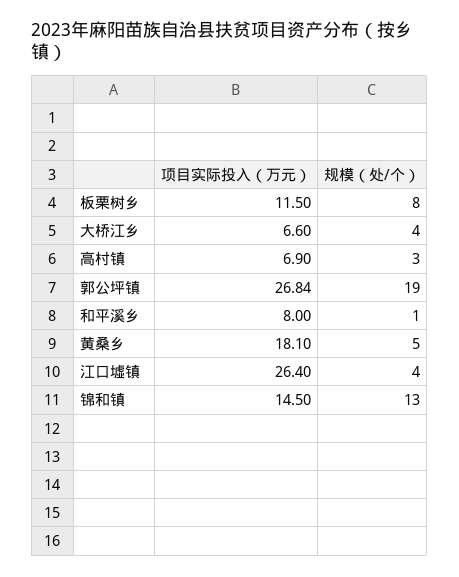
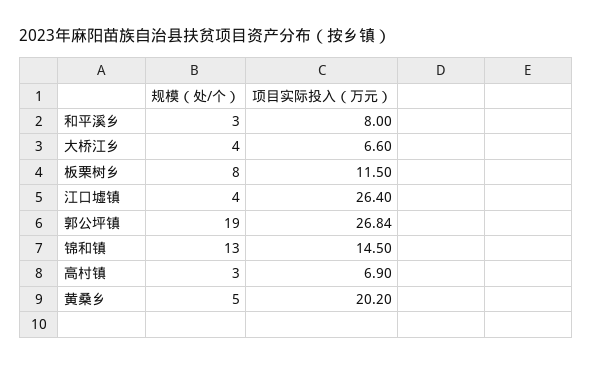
规模（处/个）, 和平溪乡: 1 -> 3
项目实际投入（万元）, 黄桑乡: 18.1 -> 20.2

